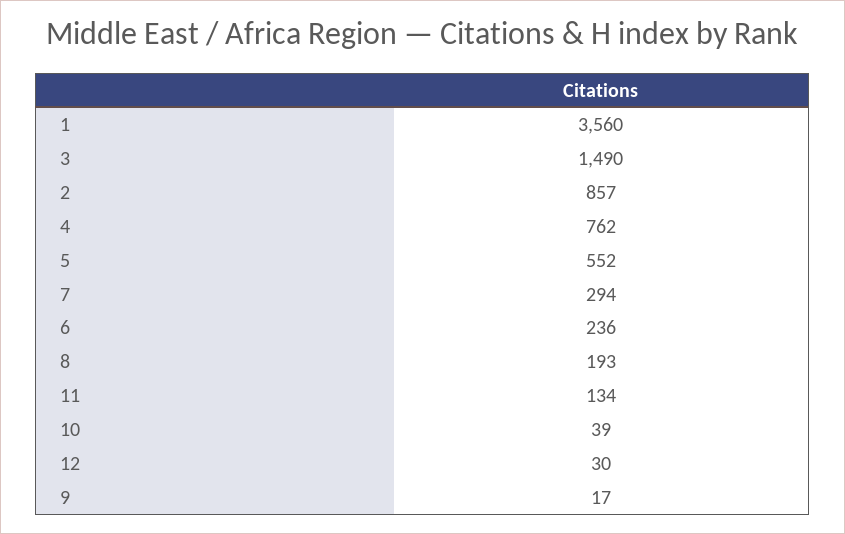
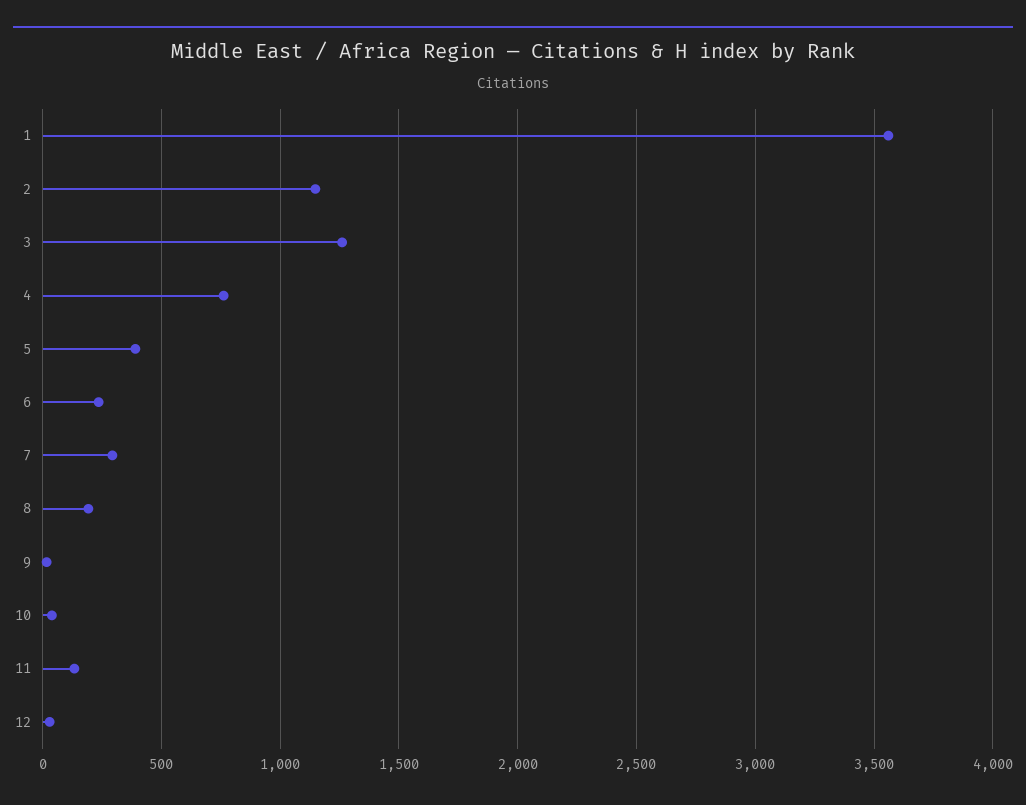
3: 1490 -> 1250
2: 857 -> 1150
5: 552 -> 400

